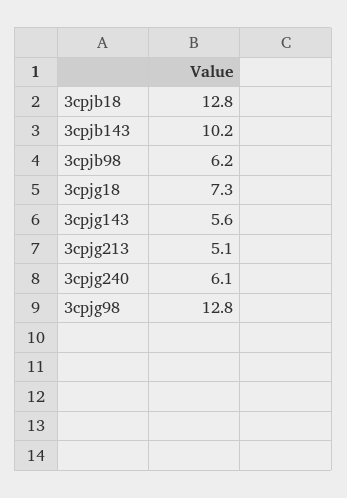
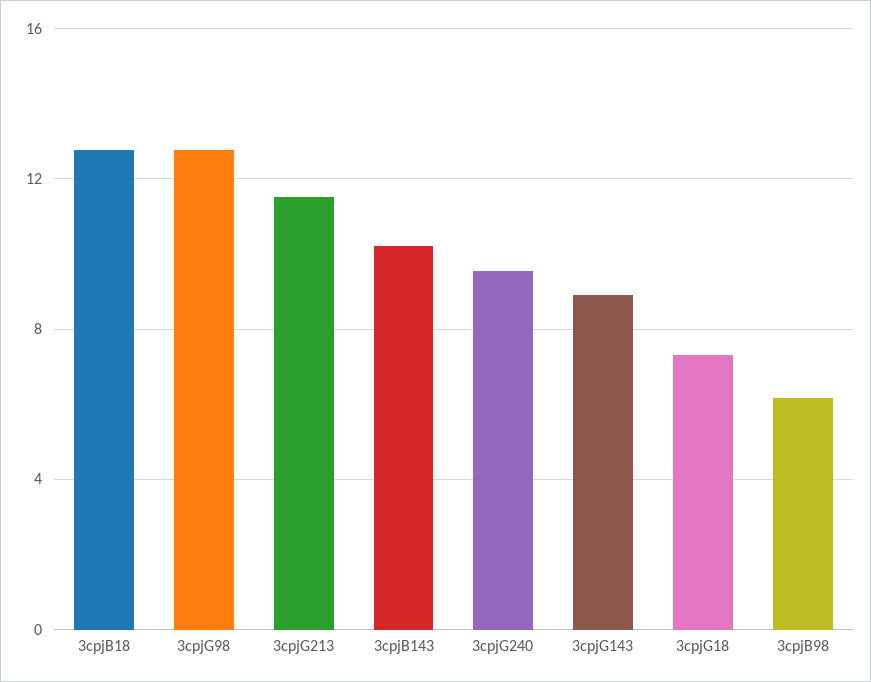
3cpjg143: 5.6 -> 9
3cpjg213: 5.1 -> 11.5
3cpjg240: 6.1 -> 9.5

